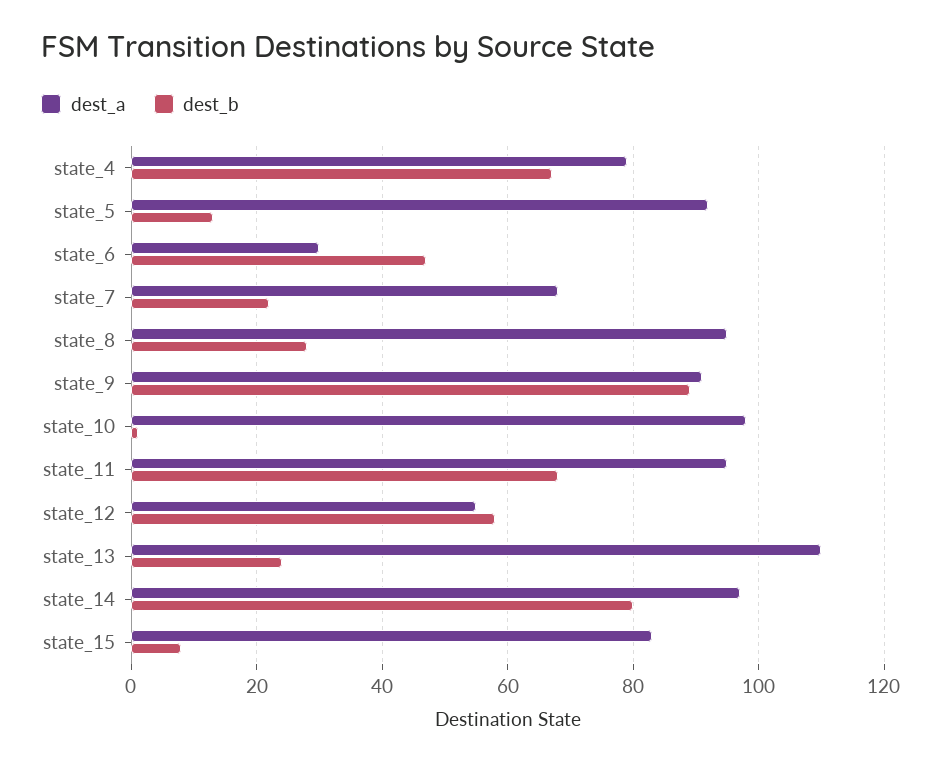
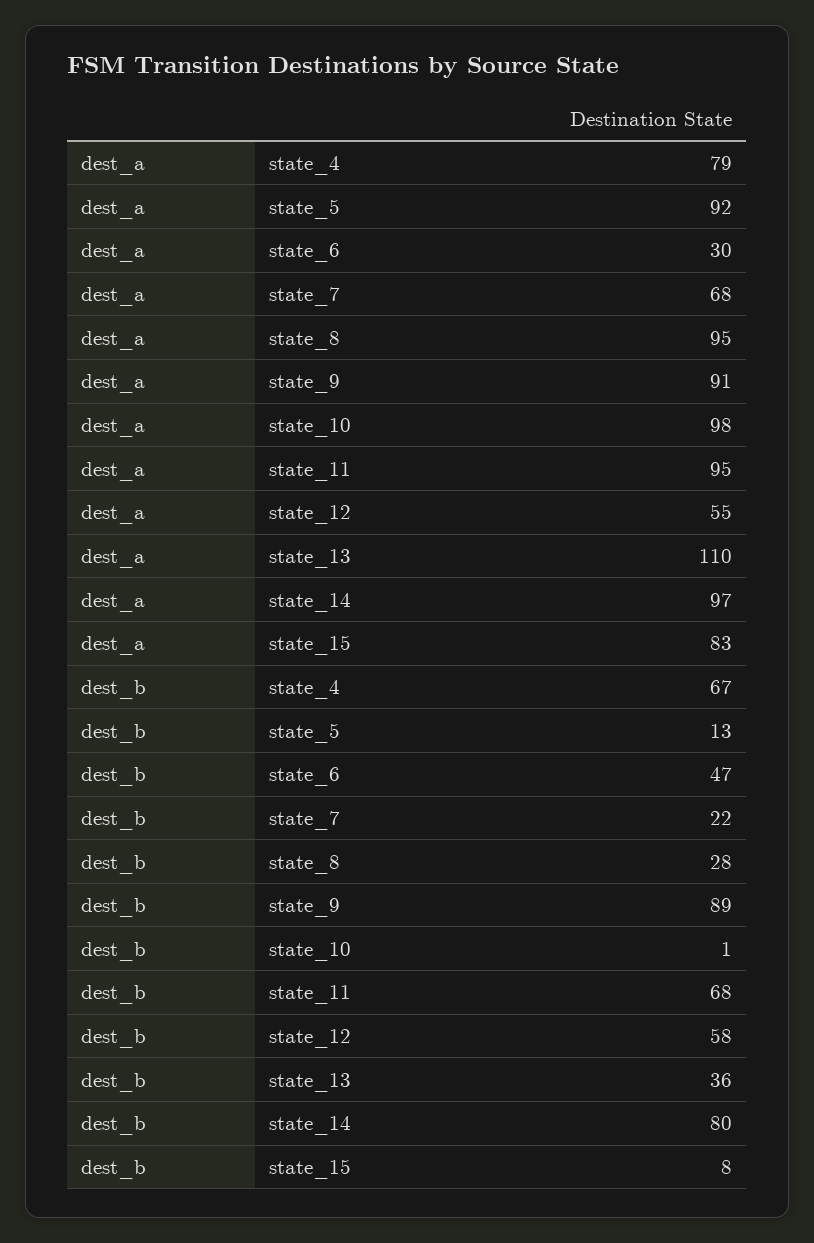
dest_b, state_13: 25 -> 36

